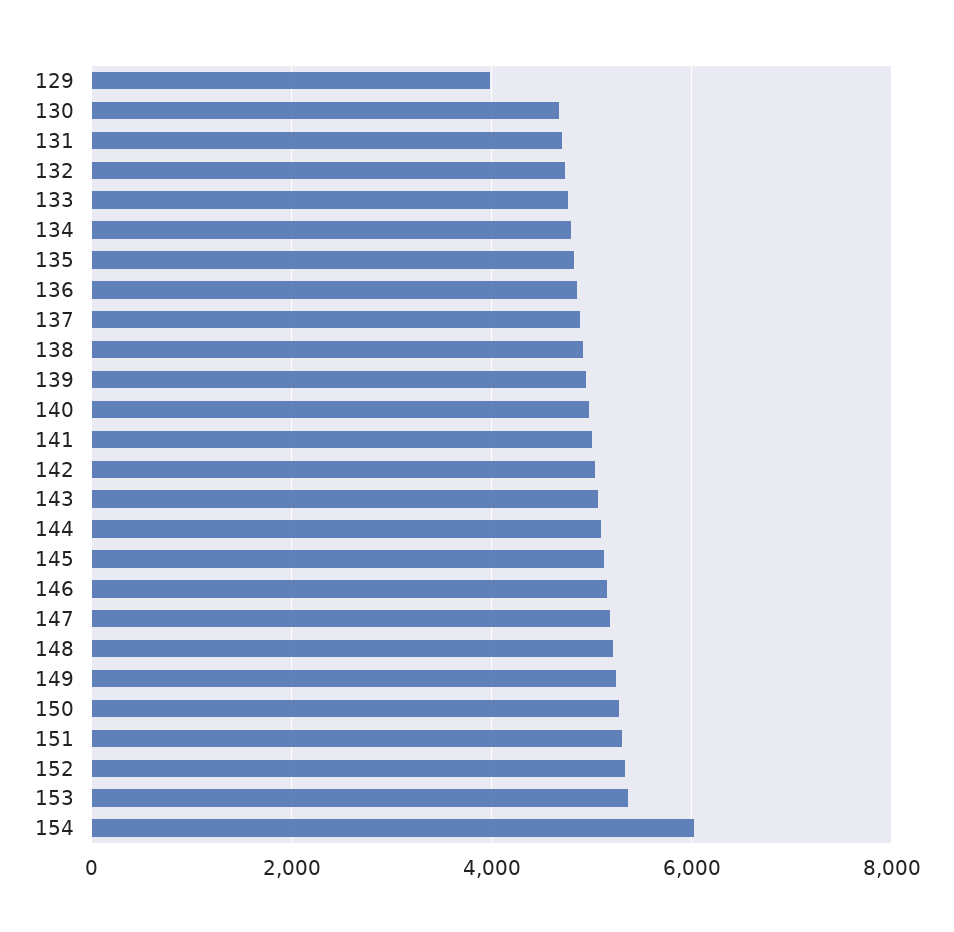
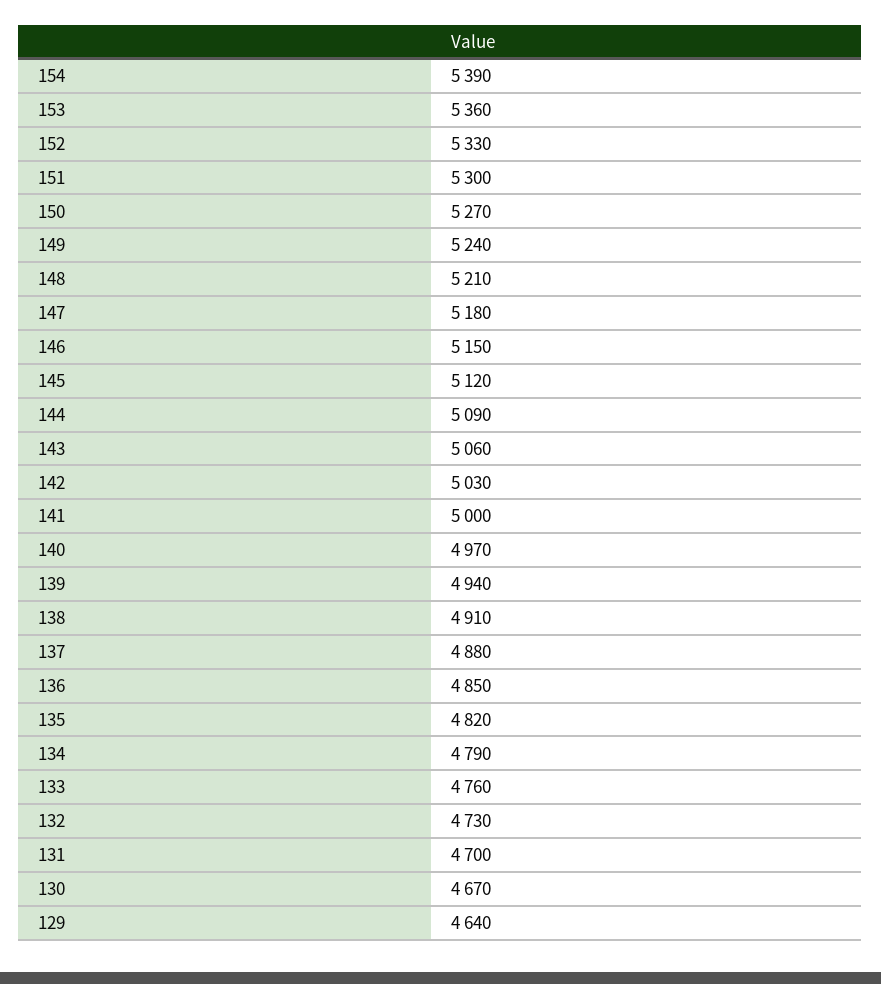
129: 4000 -> 4640
154: 6000 -> 5390

